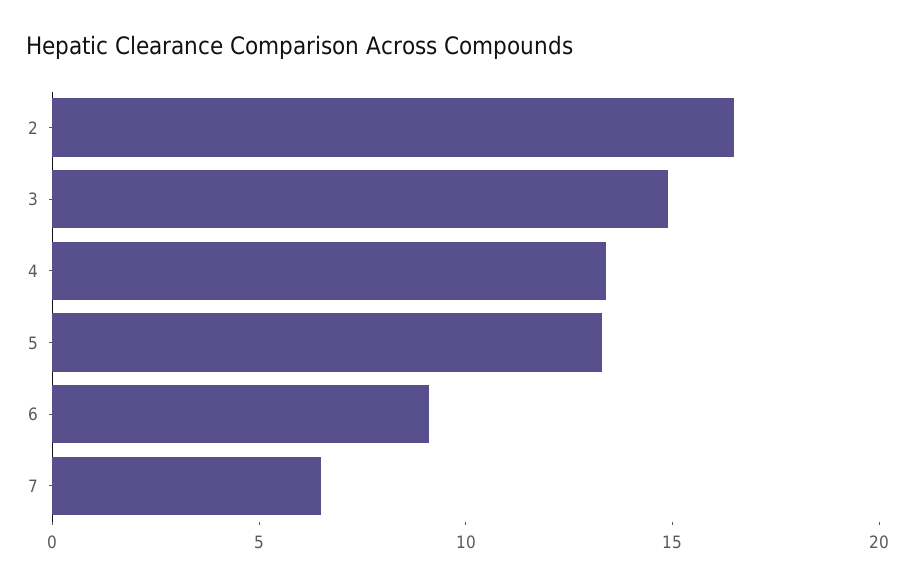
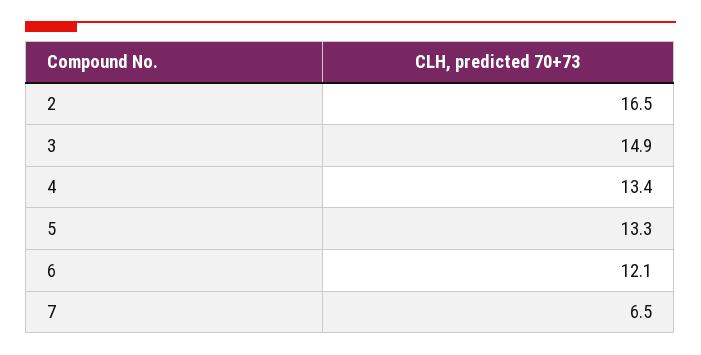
6: 9 -> 12.1

